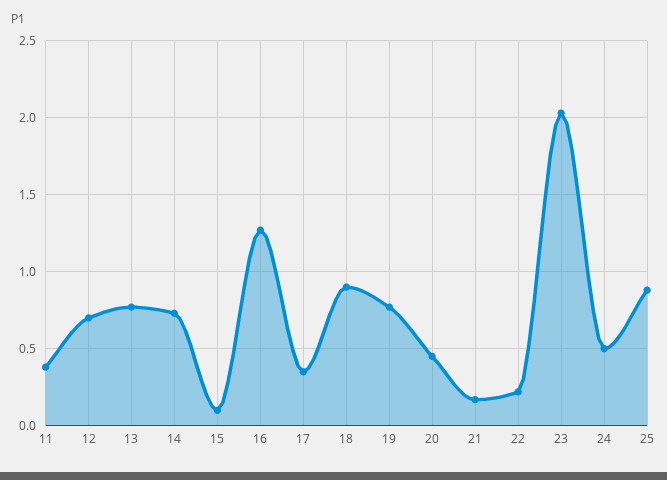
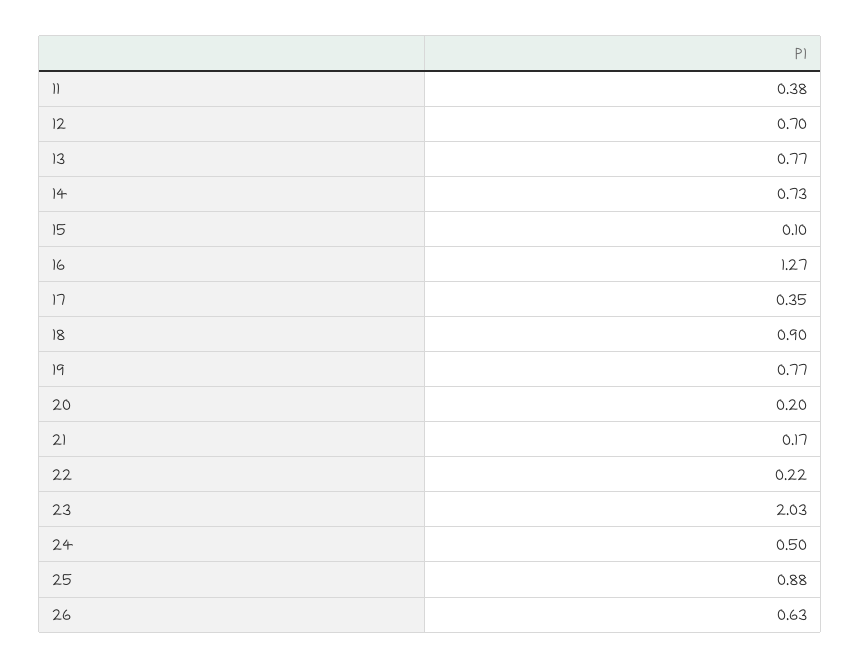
20: 0.45 -> 0.2
26: none -> 0.63

